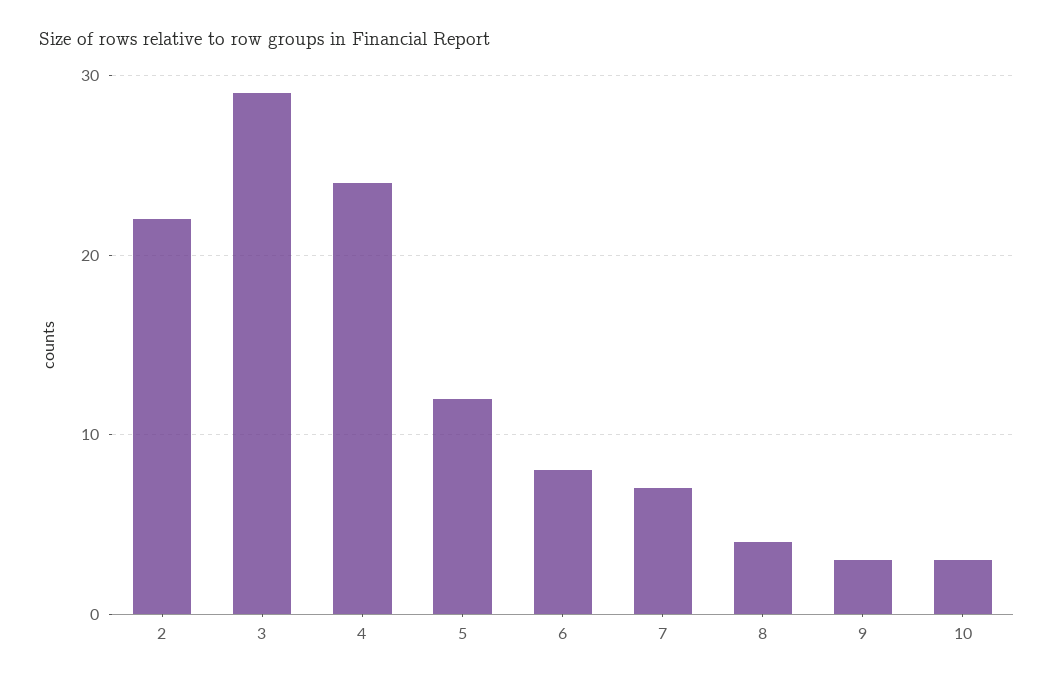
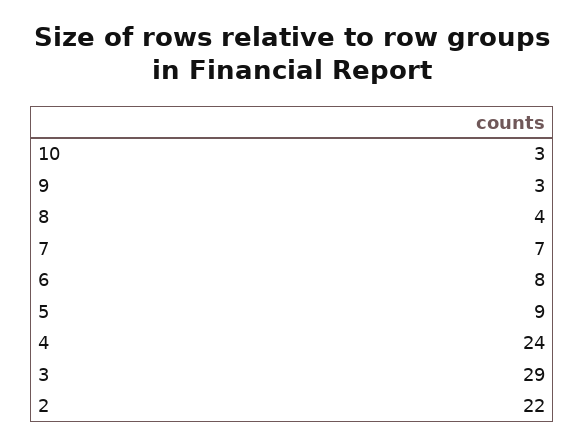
5: 12 -> 9

